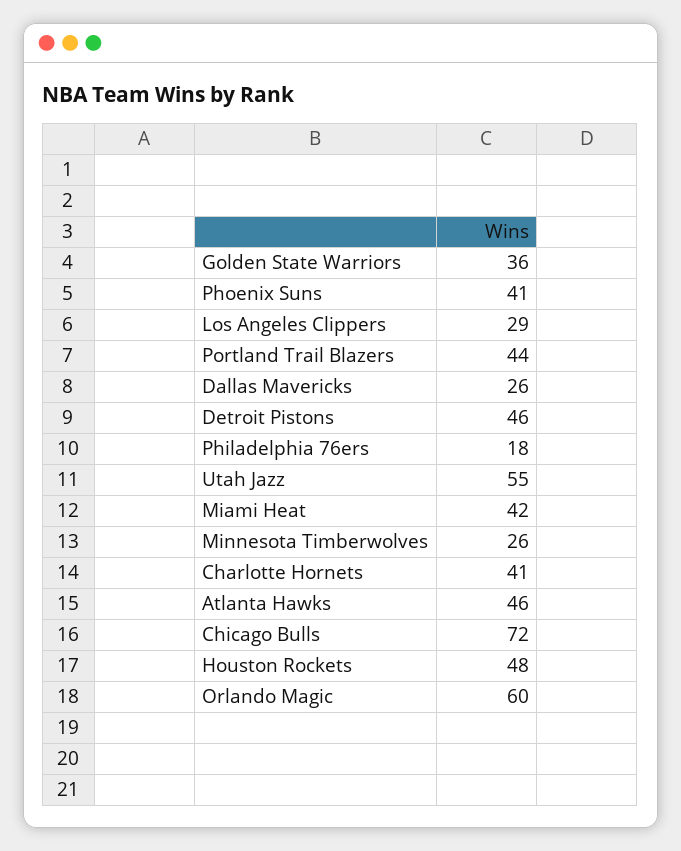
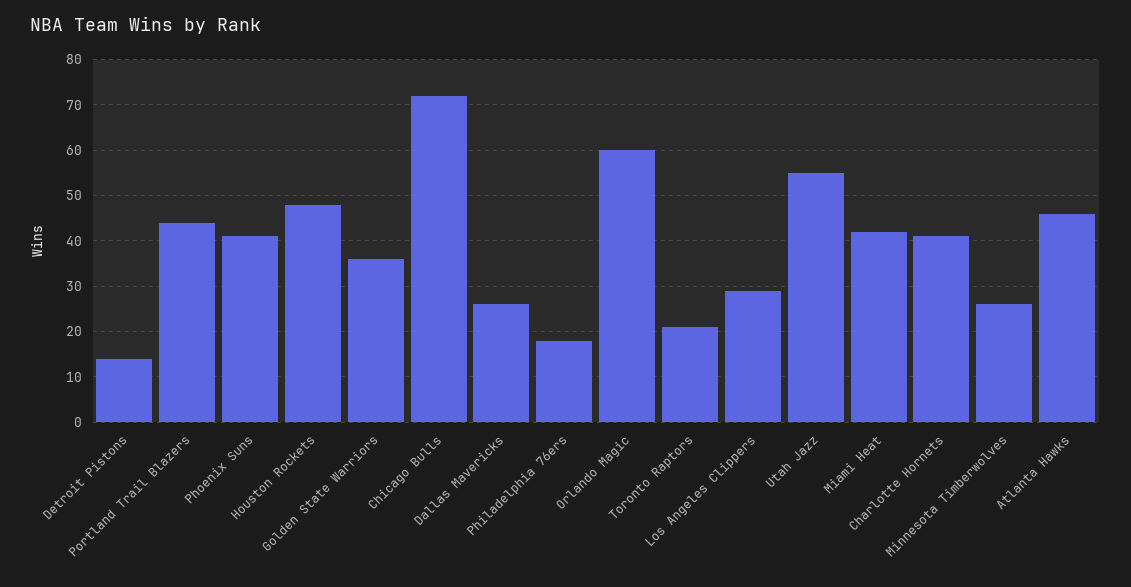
Detroit Pistons: 46 -> 15
Toronto Raptors: none -> 20

